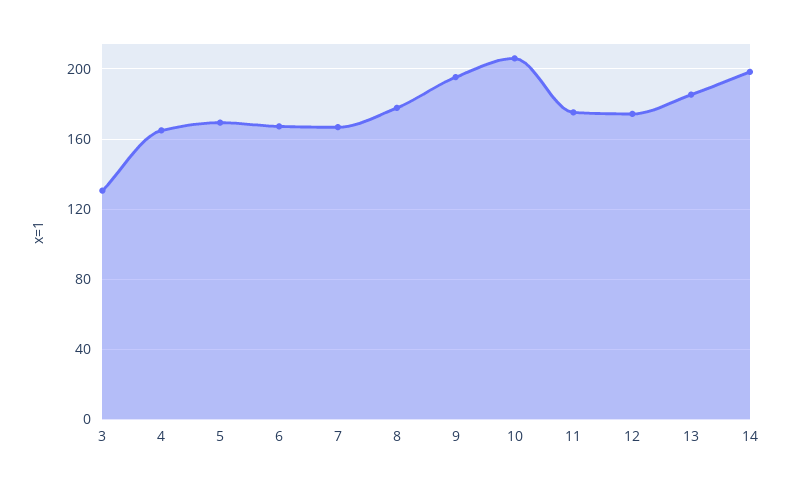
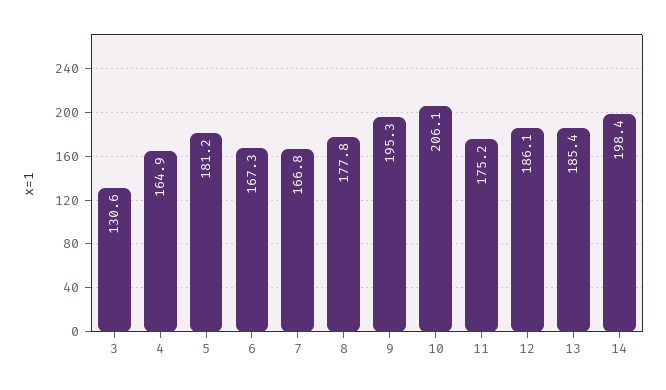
5: 170 -> 181.2
12: 175 -> 186.1

